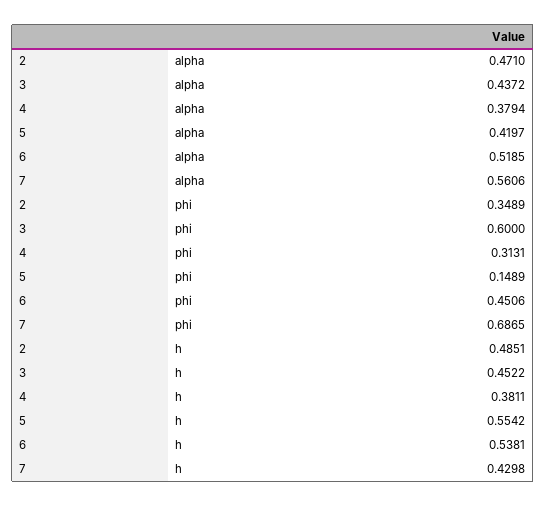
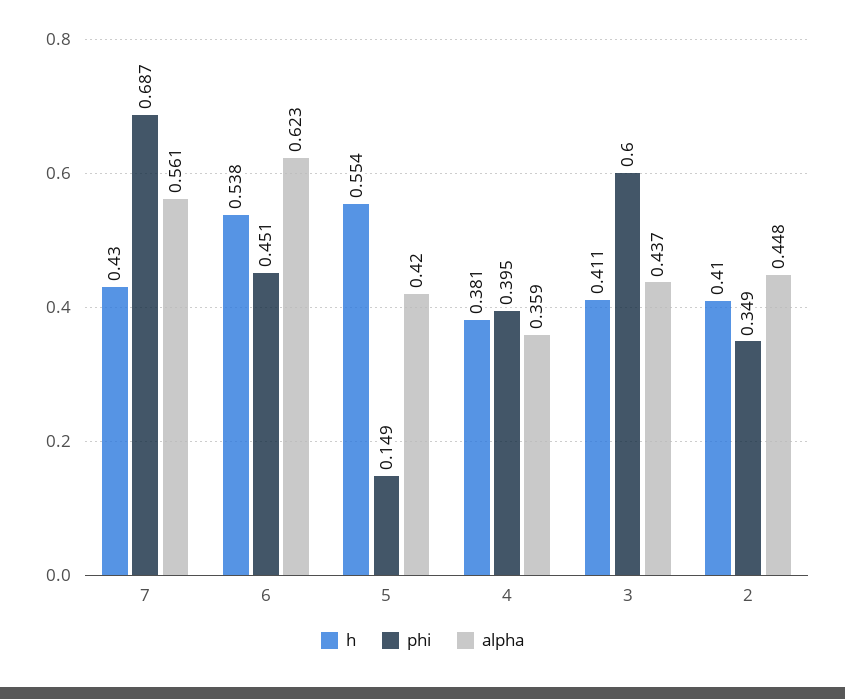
alpha, 2: 0.471 -> 0.448
alpha, 4: 0.3794 -> 0.359
alpha, 6: 0.5185 -> 0.623
phi, 4: 0.3131 -> 0.395
h, 2: 0.4851 -> 0.41
h, 3: 0.4522 -> 0.411

